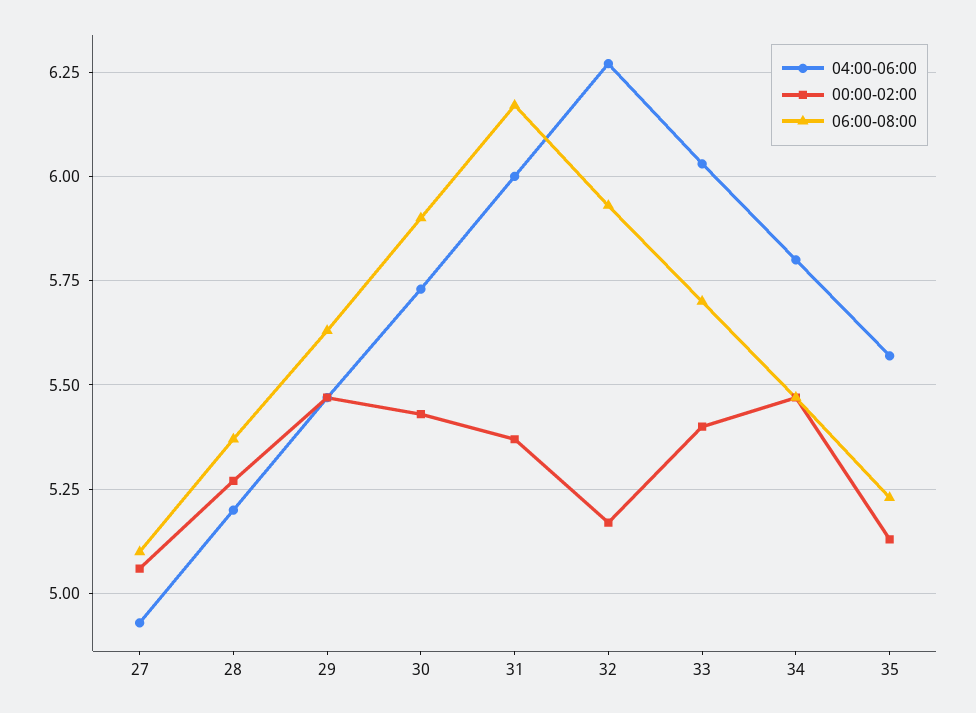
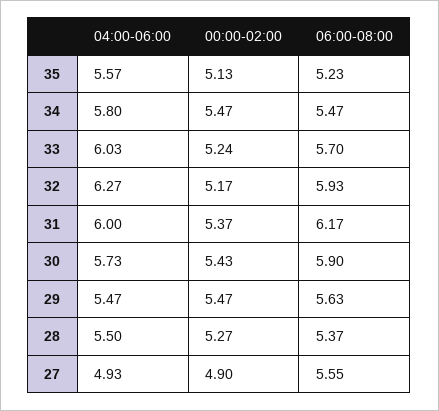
00:00-02:00, 27: 5.05 -> 4.9
06:00-08:00, 27: 5.1 -> 5.55
04:00-06:00, 28: 5.2 -> 5.5
00:00-02:00, 33: 5.4 -> 5.24

